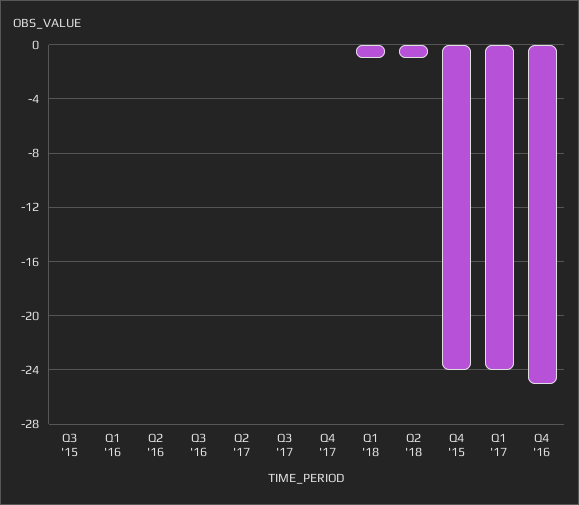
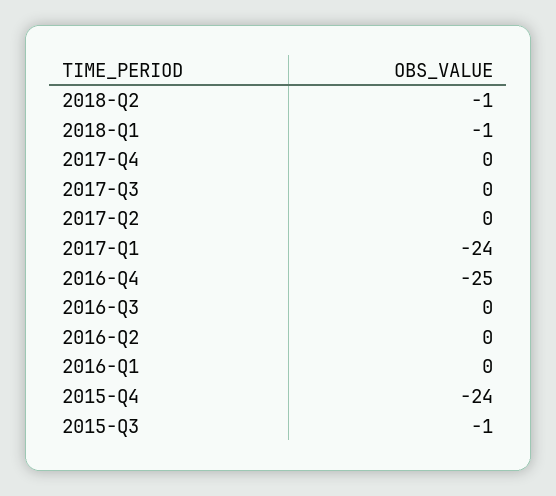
Q3 '15: 0 -> -1

